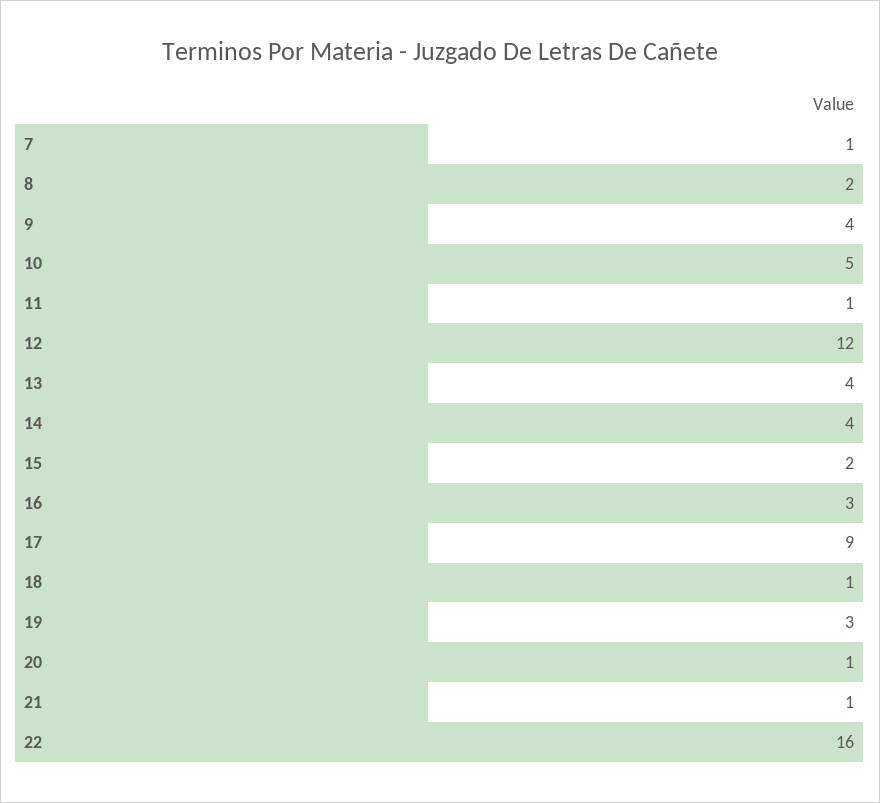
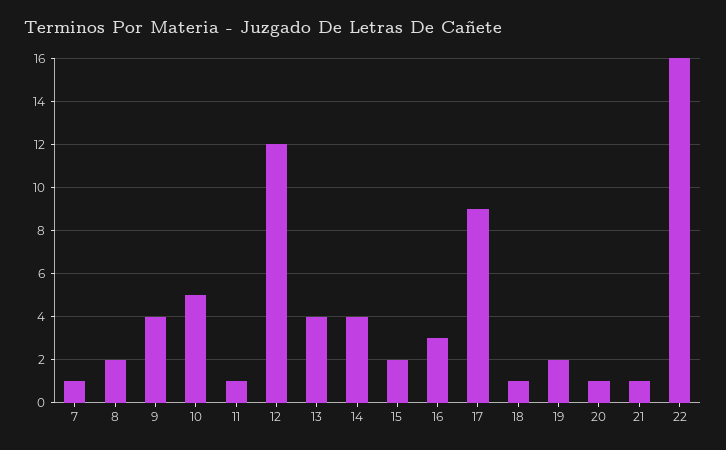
19: 3 -> 2

